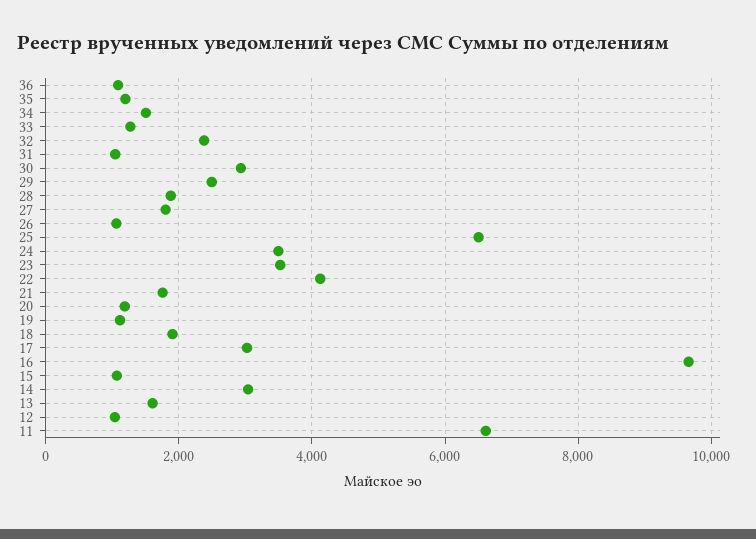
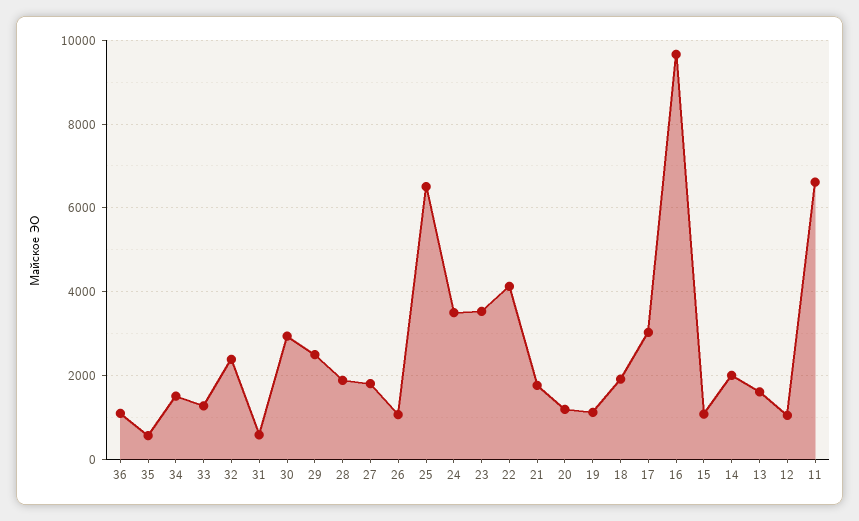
35: 1200 -> 600
31: 1000 -> 600
14: 3000 -> 2000

